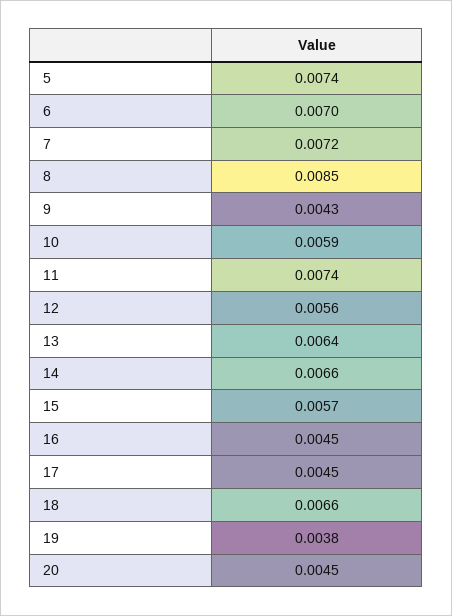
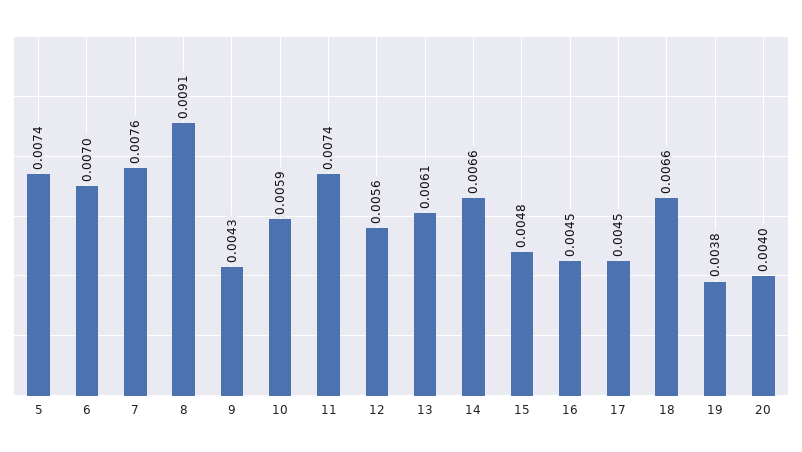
7: 0.0072 -> 0.0076
8: 0.0085 -> 0.0091
13: 0.0064 -> 0.0061
15: 0.0057 -> 0.0048
20: 0.0045 -> 0.004

